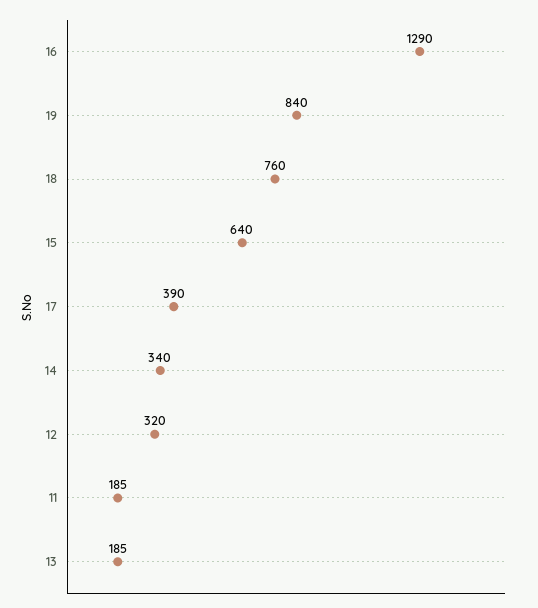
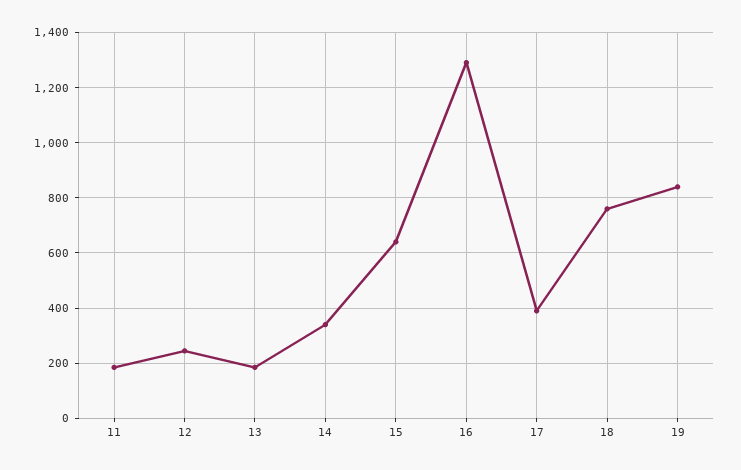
12: 320 -> 250

